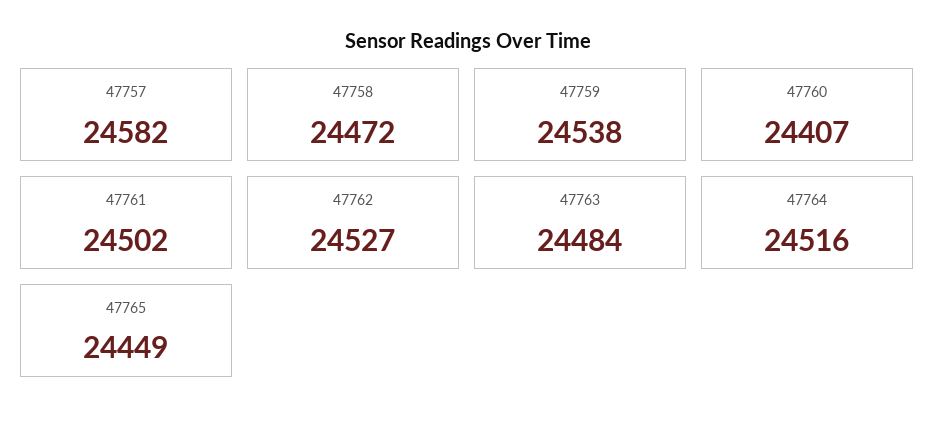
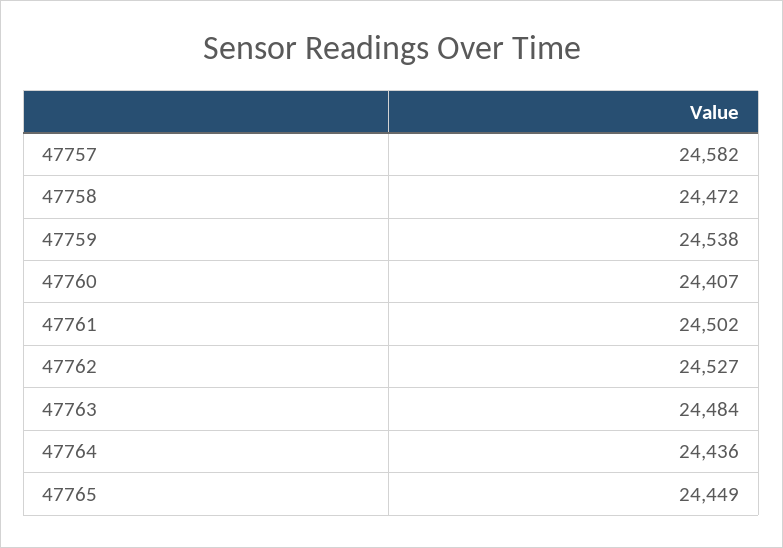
47764: 24516 -> 24436

